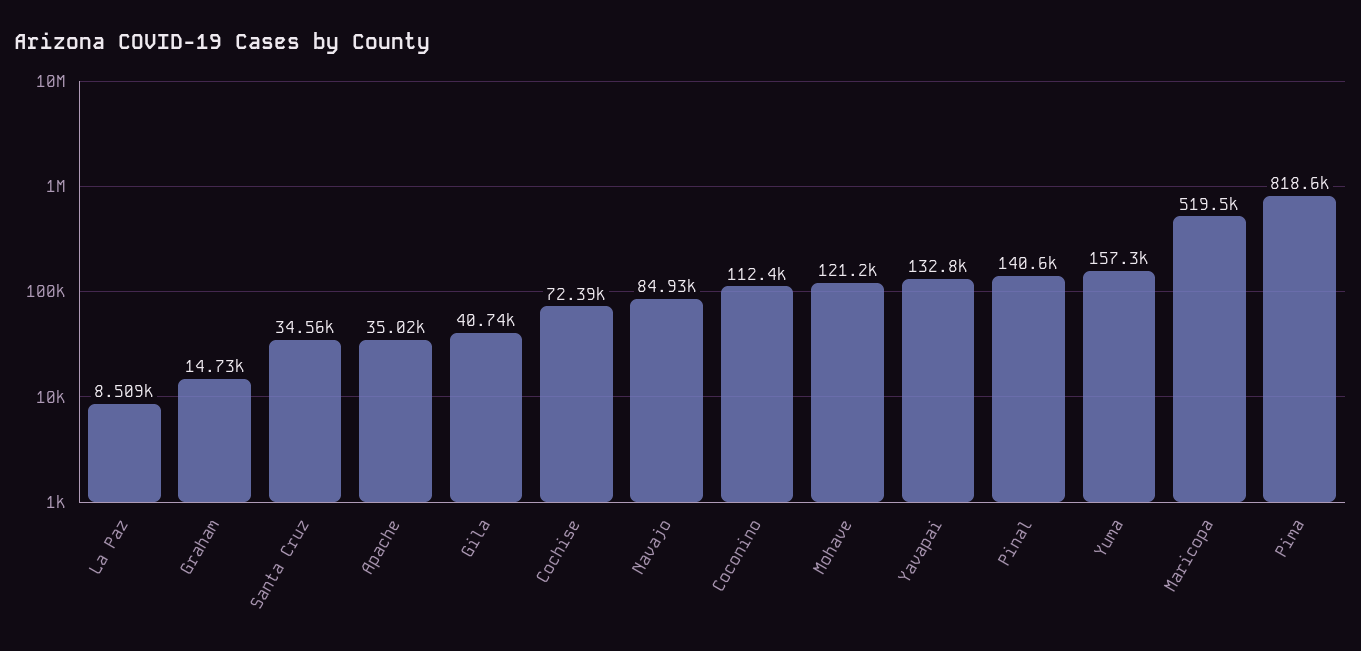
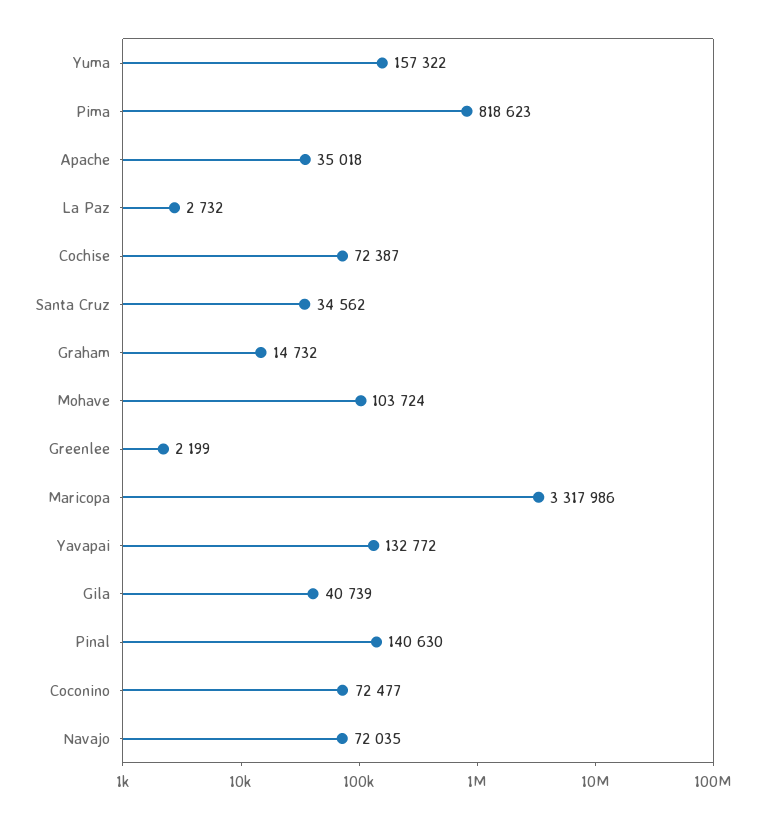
La Paz: 8509 -> 2732
Navajo: 84930 -> 72035
Coconino: 112400 -> 72477
Mohave: 121200 -> 103724
Maricopa: 519500 -> 3317986
Greenlee: none -> 2199

